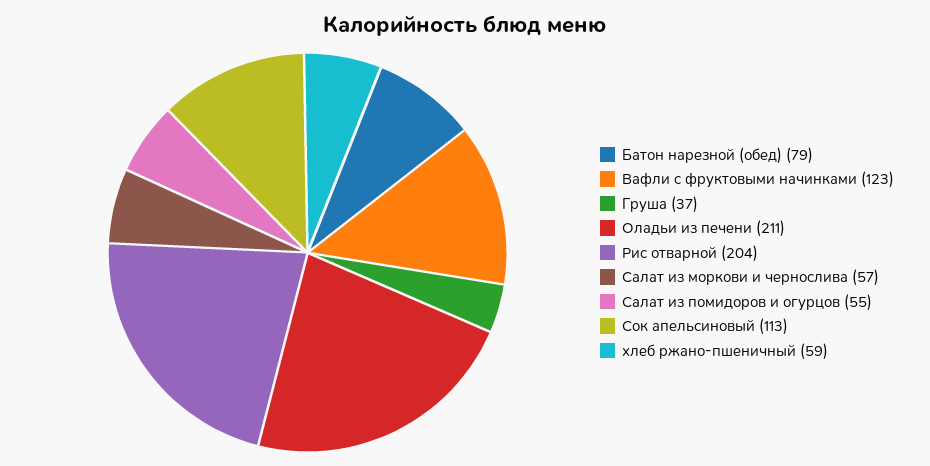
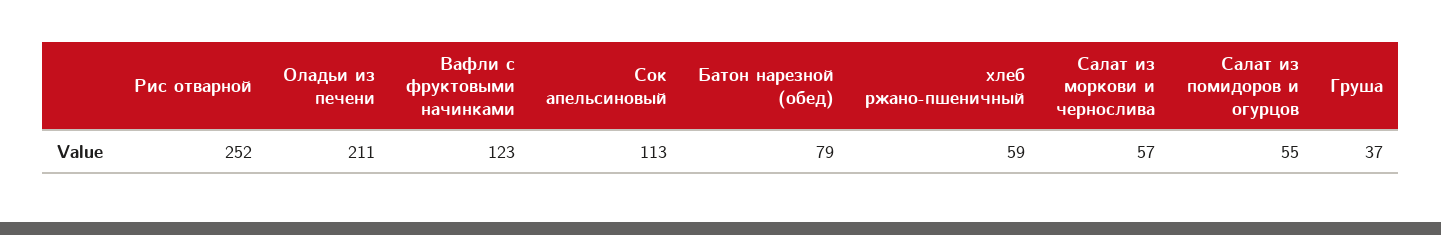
Рис отварной: 204 -> 252

